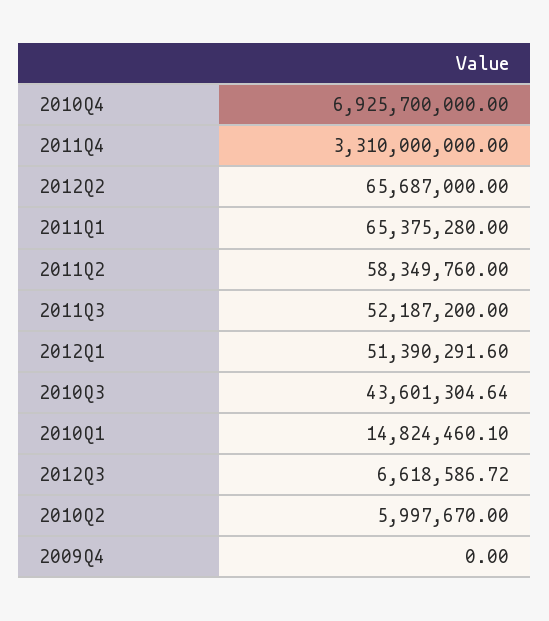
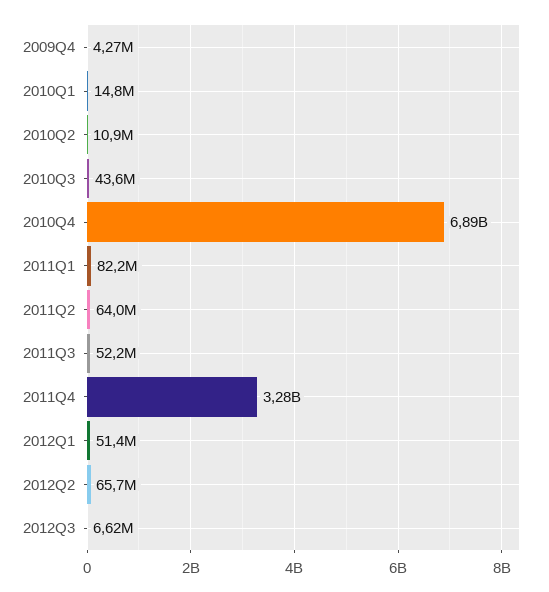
2010Q4: 6925700000 -> 6890000000
2011Q4: 3310000000 -> 3280000000
2011Q1: 65375280 -> 82200000
2011Q2: 58349760 -> 64000000
2010Q2: 5997670 -> 10900000
2009Q4: 0 -> 4270000

